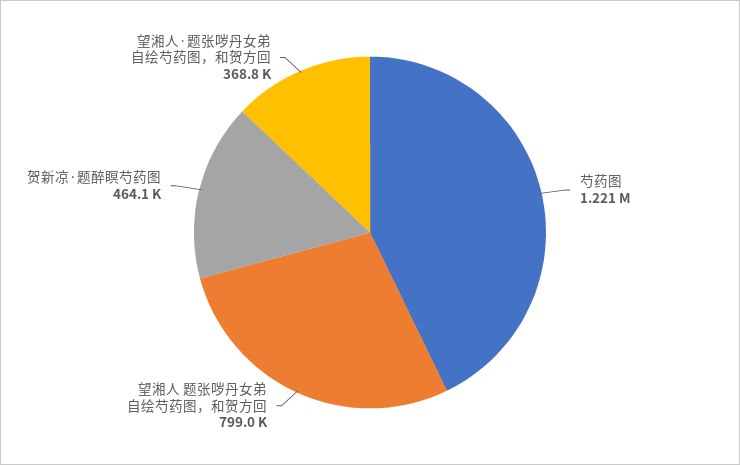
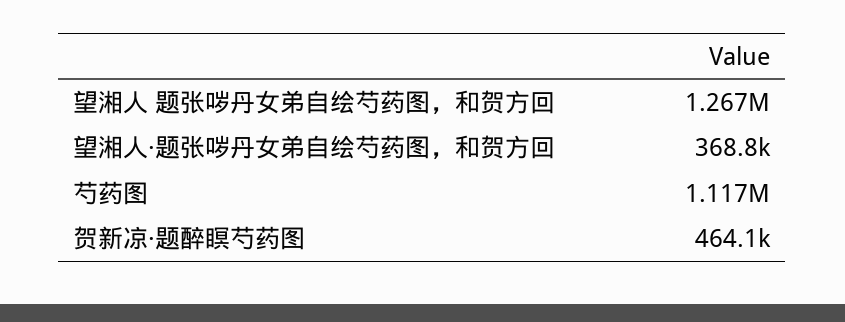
芍药图: 1221000 -> 1117000
望湘人 题张哕丹女弟自绘芍药图，和贺方回: 799000 -> 1267000

